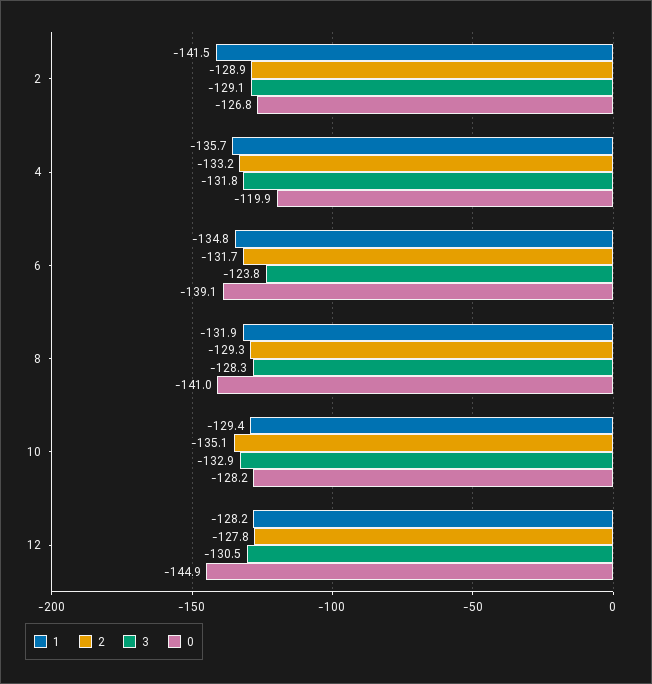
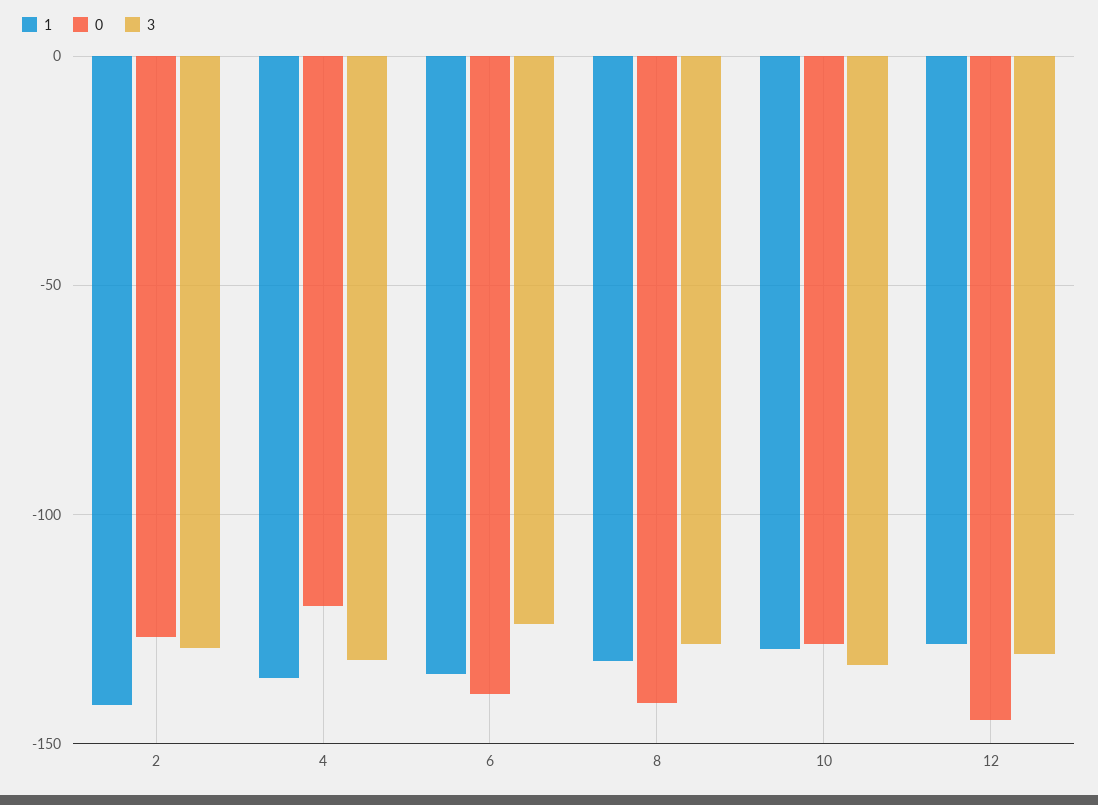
2, 2: -128.9 -> none
2, 4: -133.2 -> none
2, 6: -131.7 -> none
2, 8: -129.3 -> none
2, 10: -135.1 -> none
2, 12: -127.8 -> none

